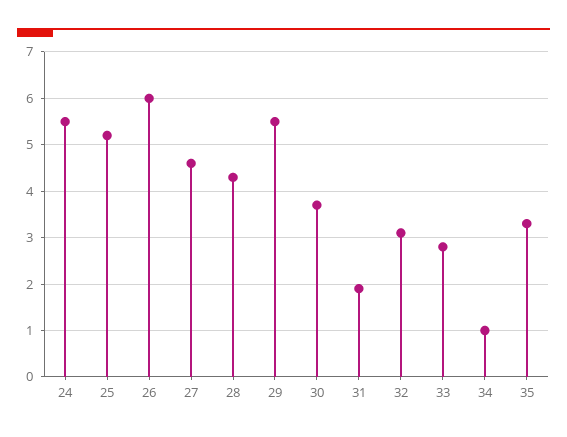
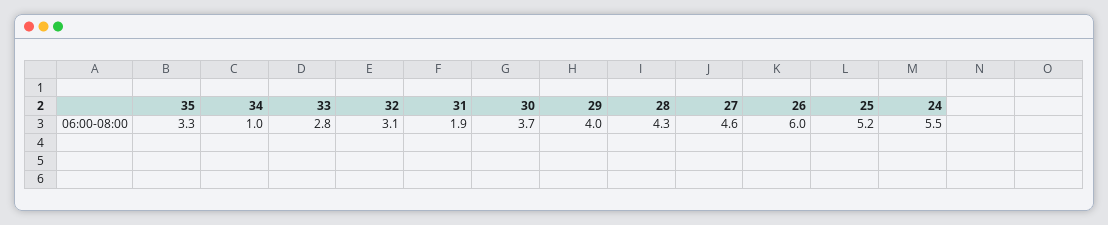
29: 5.5 -> 4

